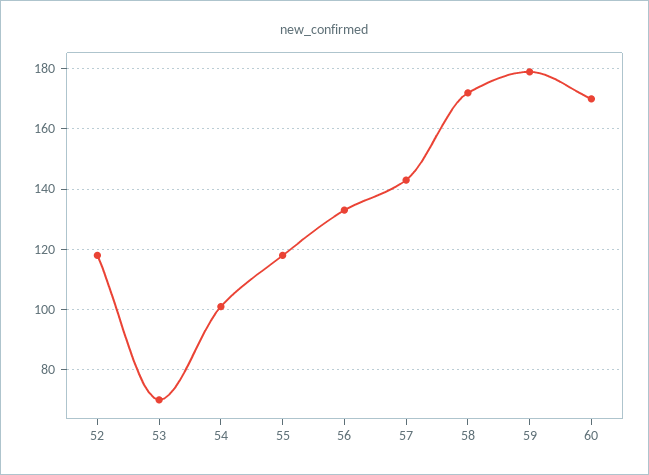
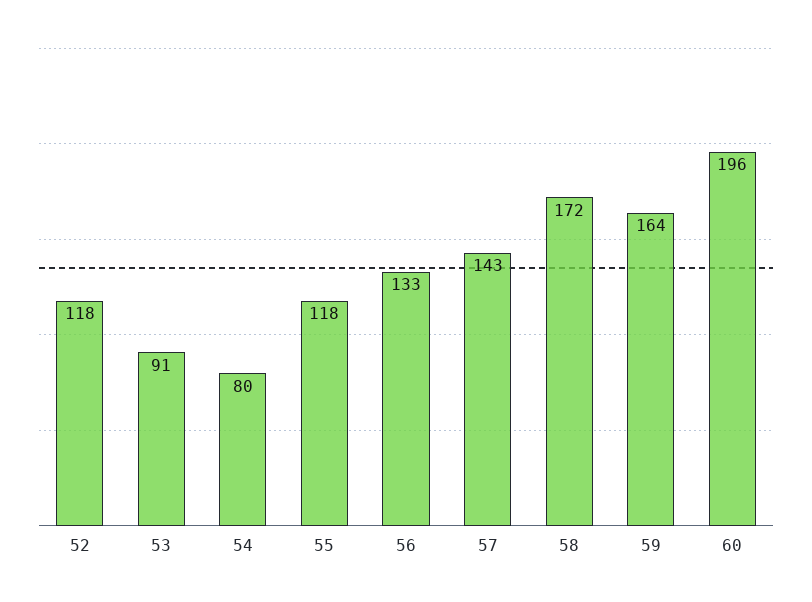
53: 70 -> 91
54: 100 -> 80
59: 180 -> 164
60: 170 -> 196

